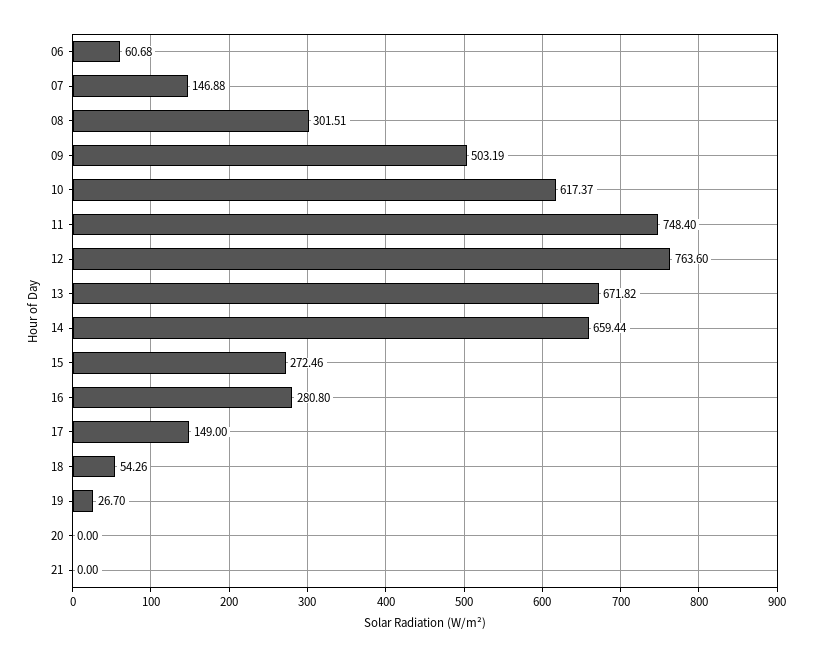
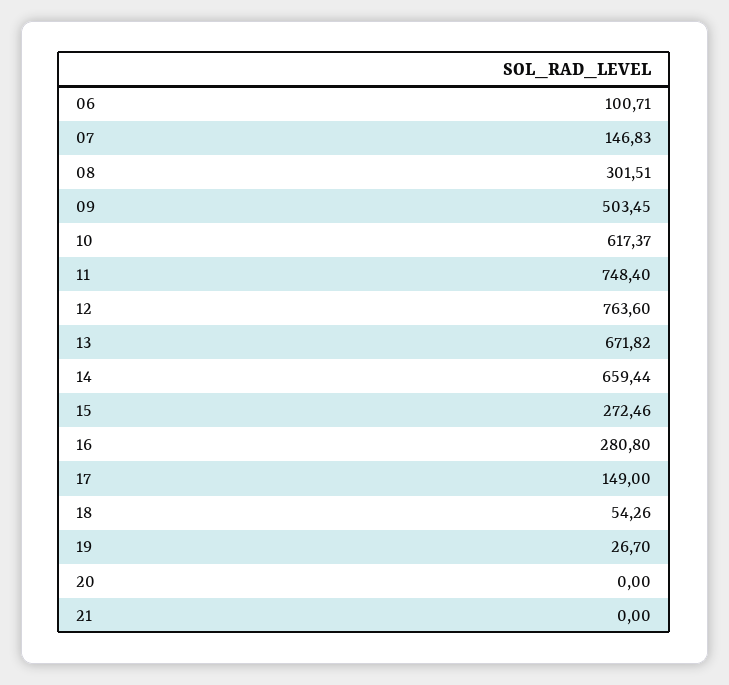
06: 60.68 -> 100.71
07: 146.88 -> 146.83
09: 503.19 -> 503.45

